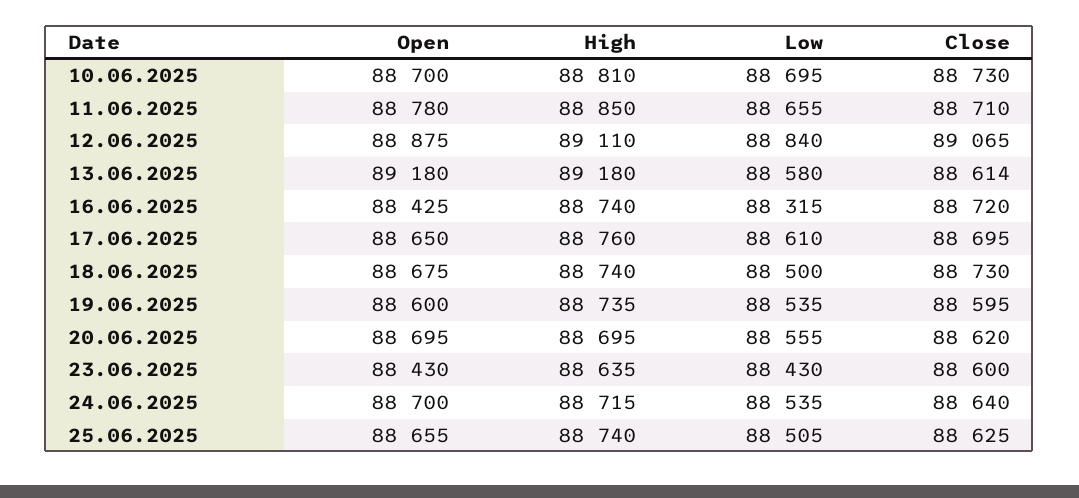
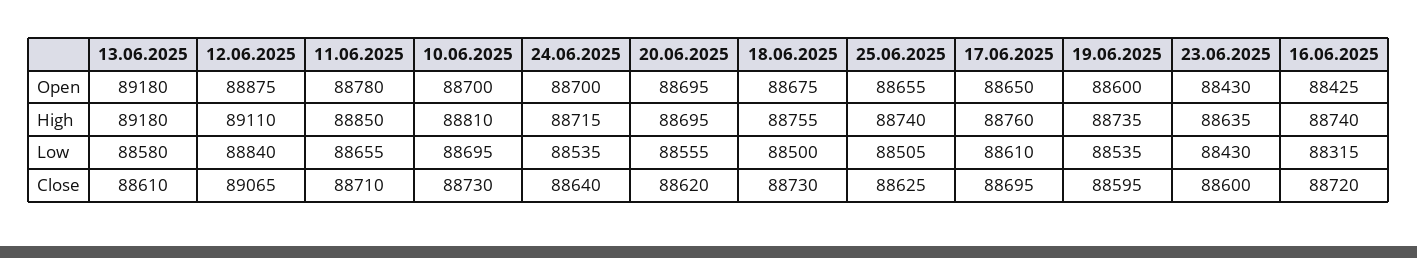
Close, 13.06.2025: 88614 -> 88610
High, 18.06.2025: 88740 -> 88755

